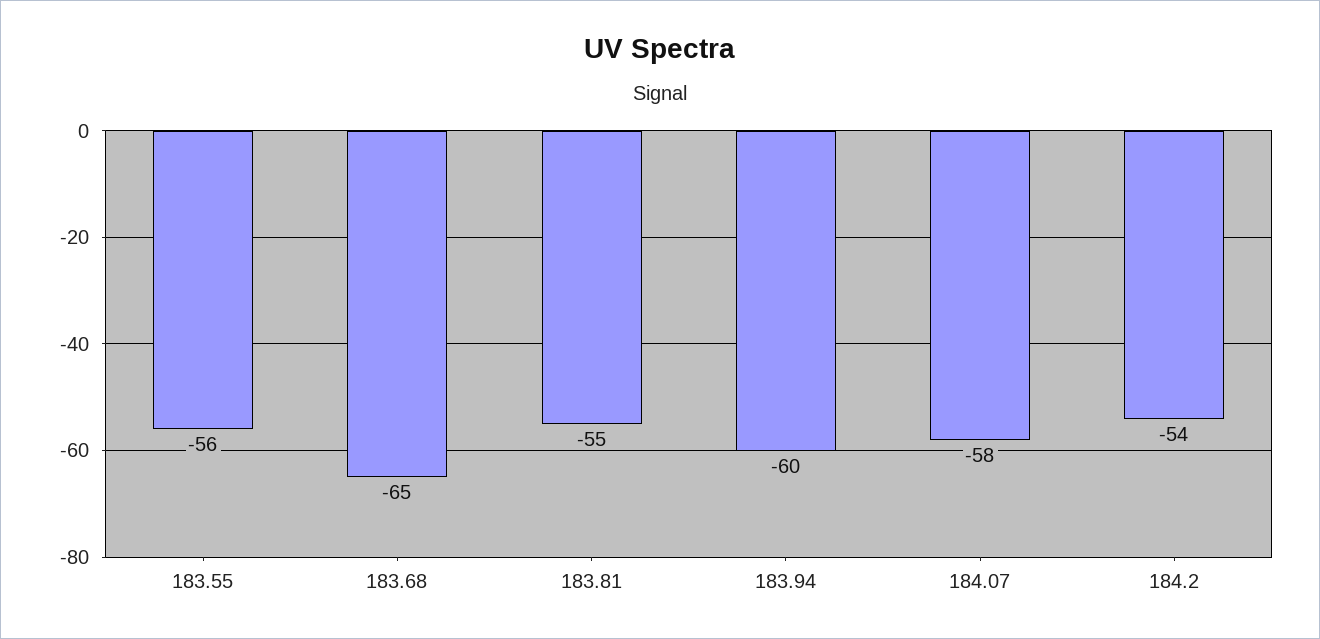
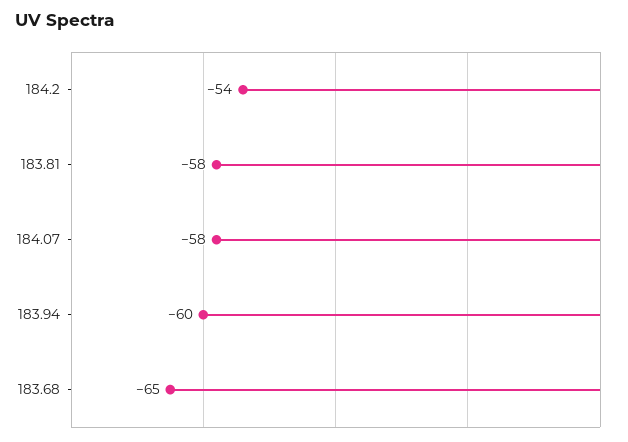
183.55: -56 -> none
183.81: -55 -> -58

